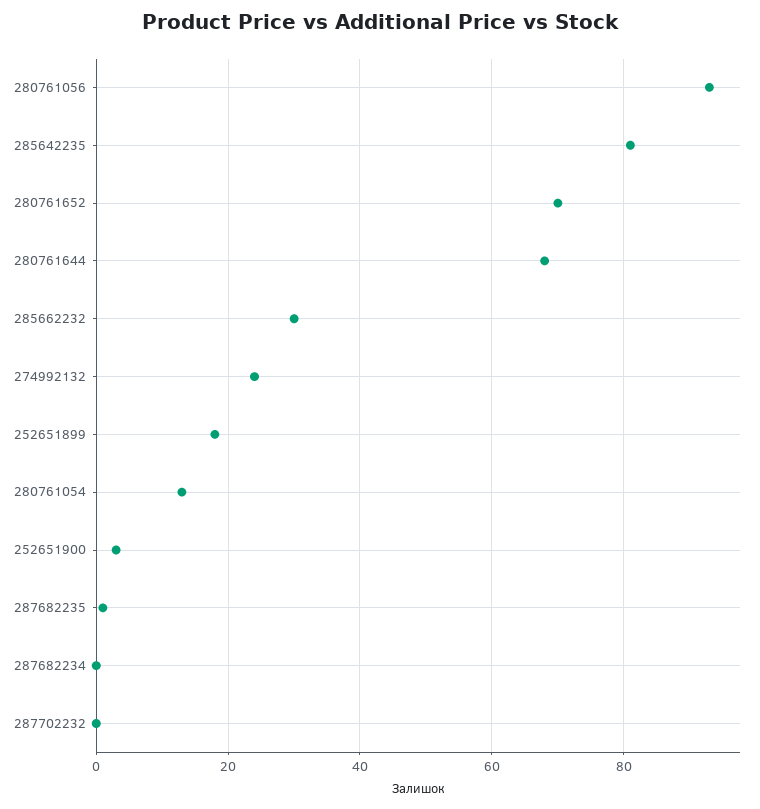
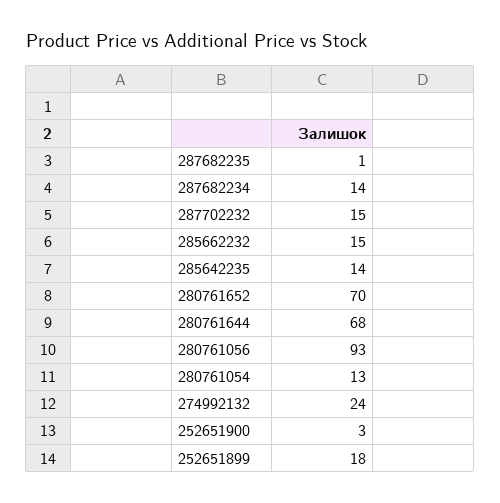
285642235: 80 -> 14
285662232: 30 -> 15
287682234: 0 -> 14
287702232: 0 -> 15

